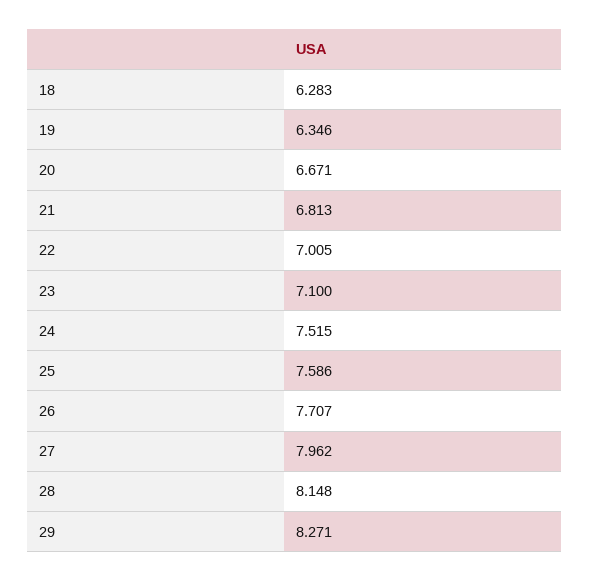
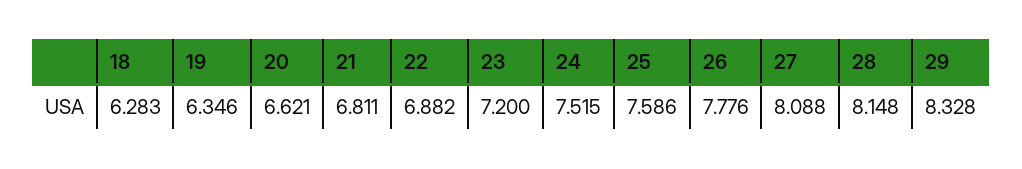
20: 6.671 -> 6.621
21: 6.813 -> 6.811
22: 7.005 -> 6.882
23: 7.1 -> 7.2
26: 7.707 -> 7.776
27: 7.962 -> 8.088
29: 8.271 -> 8.328

